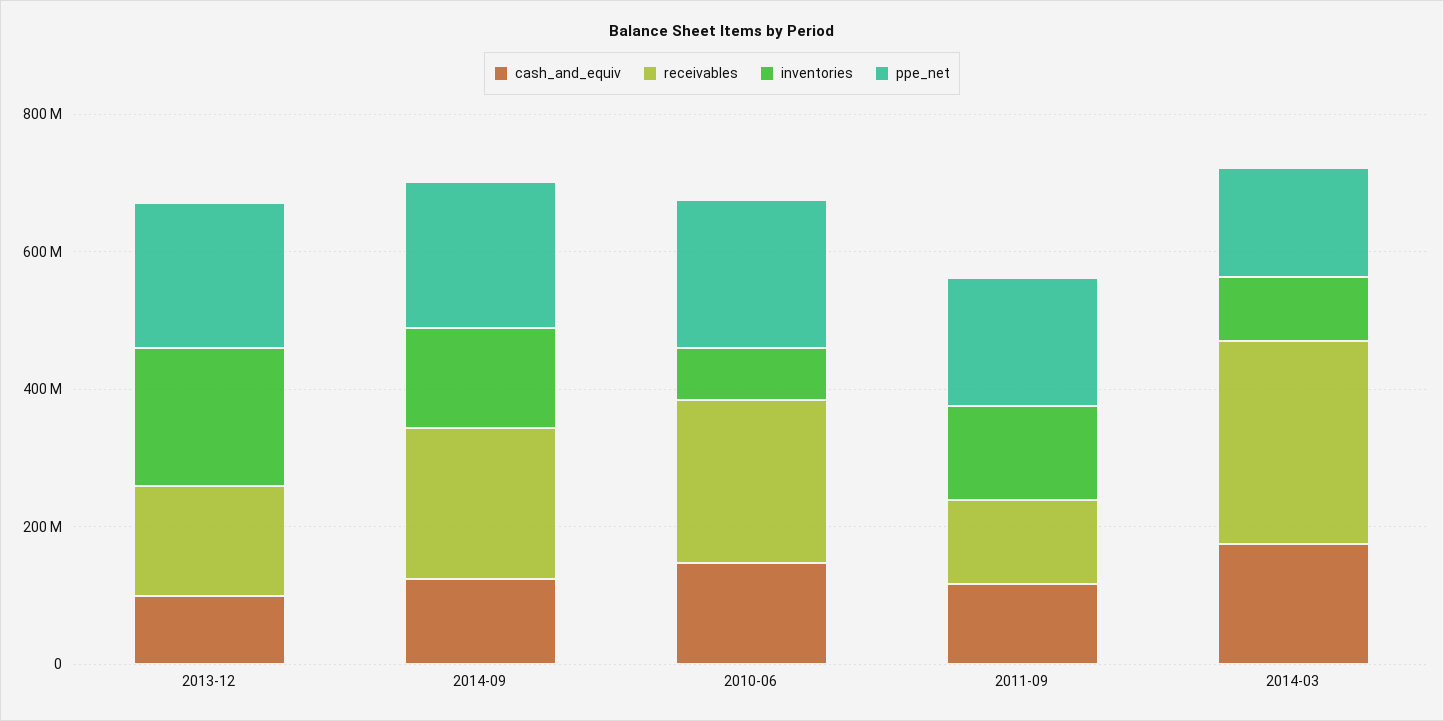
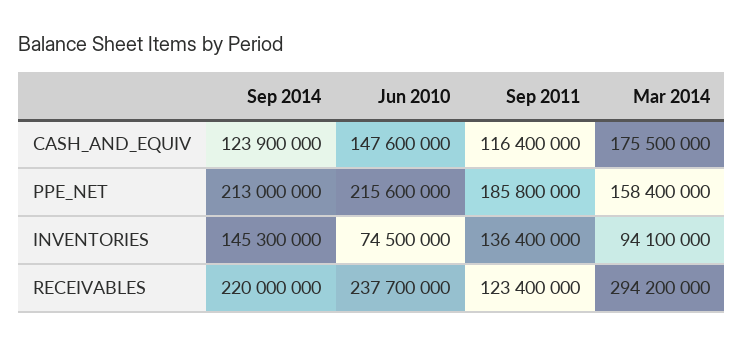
cash_and_equiv, 2013-12: 100000000 -> none
receivables, 2013-12: 150000000 -> none
inventories, 2013-12: 200000000 -> none
ppe_net, 2013-12: 200000000 -> none

